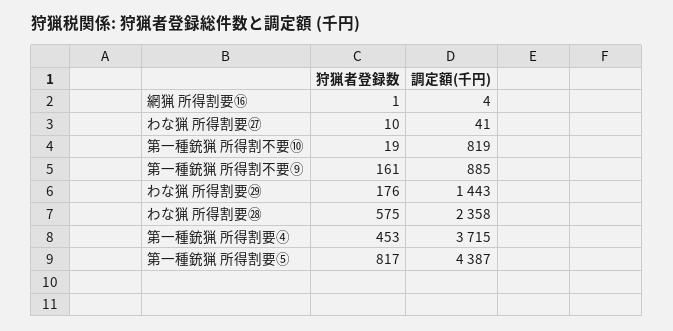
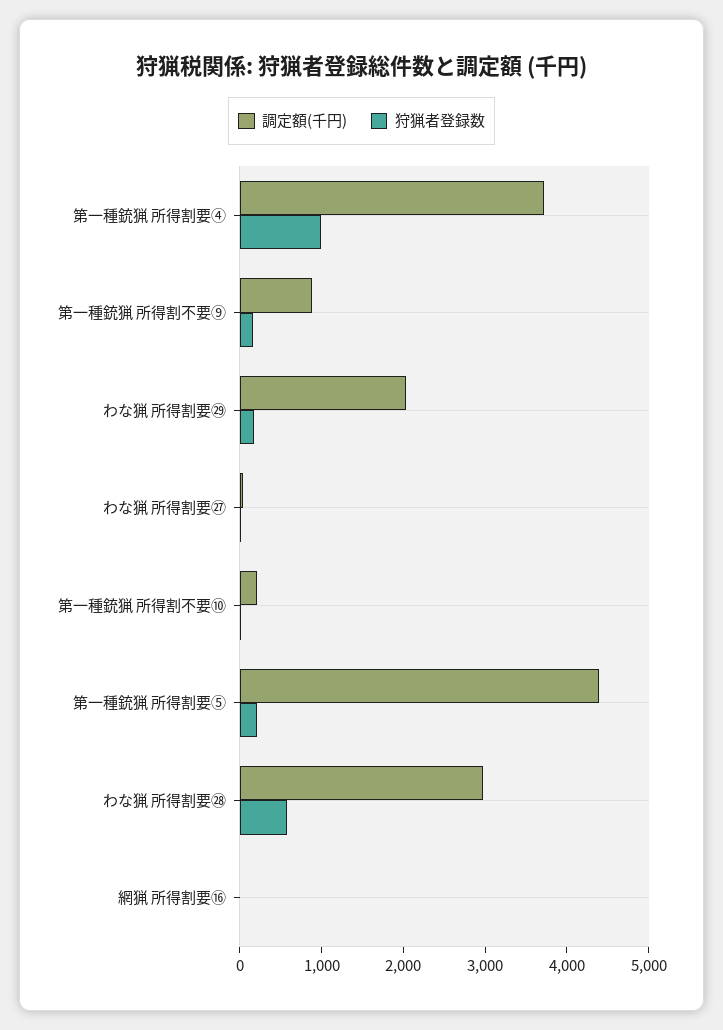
調定額(千円), 第一種銃猟 所得割不要⑩: 819 -> 200
調定額(千円), わな猟 所得割要㉙: 1443 -> 2000
調定額(千円), わな猟 所得割要㉘: 2358 -> 3000
狩猟者登録数, 第一種銃猟 所得割要④: 453 -> 1000
狩猟者登録数, 第一種銃猟 所得割要⑤: 817 -> 200

